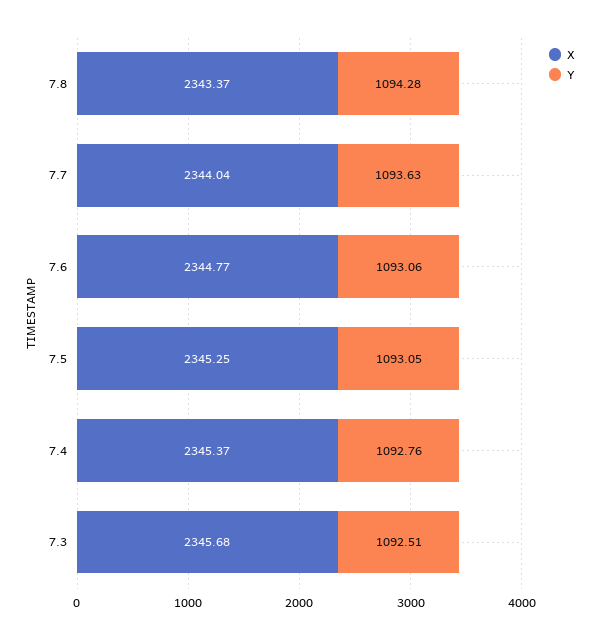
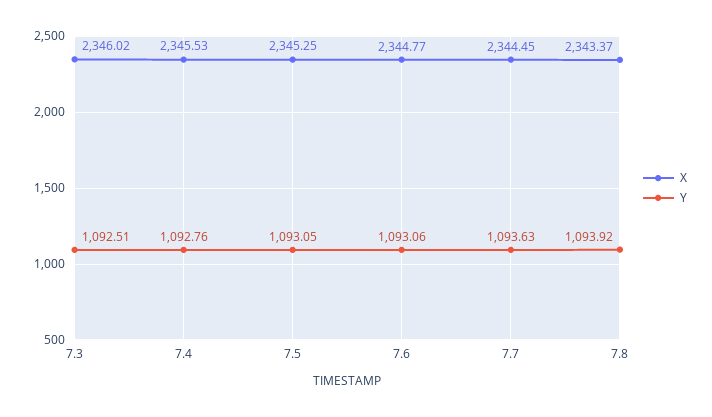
Y, 7.8: 1094.28 -> 1093.92
X, 7.7: 2344.04 -> 2344.45
X, 7.4: 2345.37 -> 2345.53
X, 7.3: 2345.68 -> 2346.02

